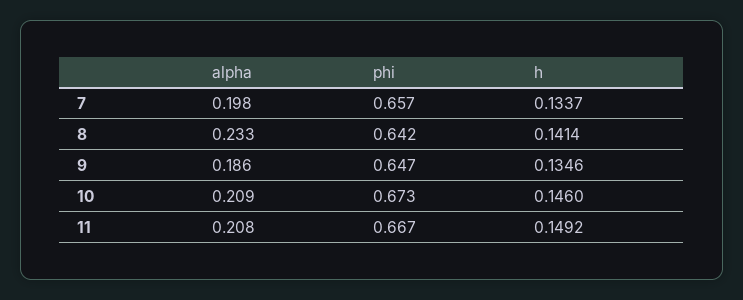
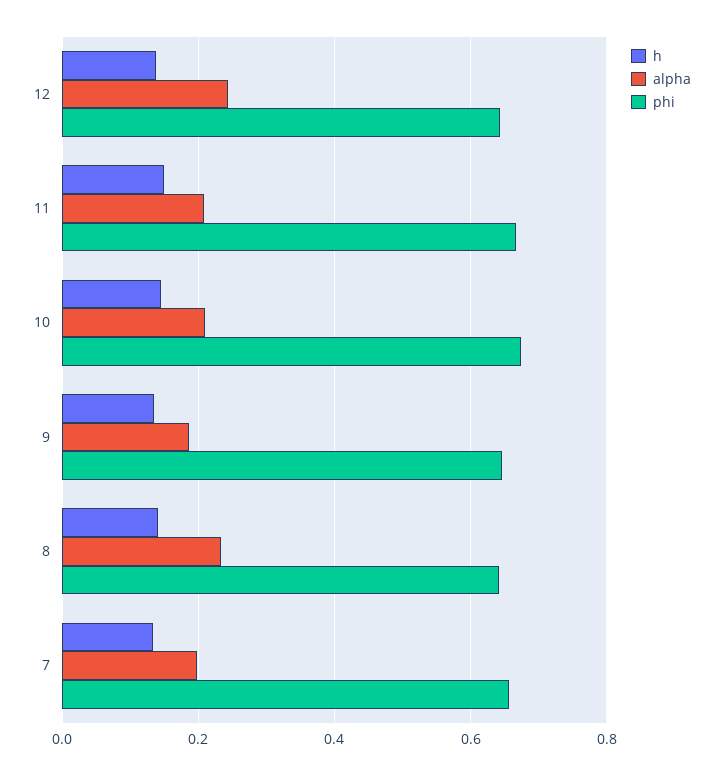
h, 12: none -> 0.14
alpha, 12: none -> 0.24
phi, 12: none -> 0.64

